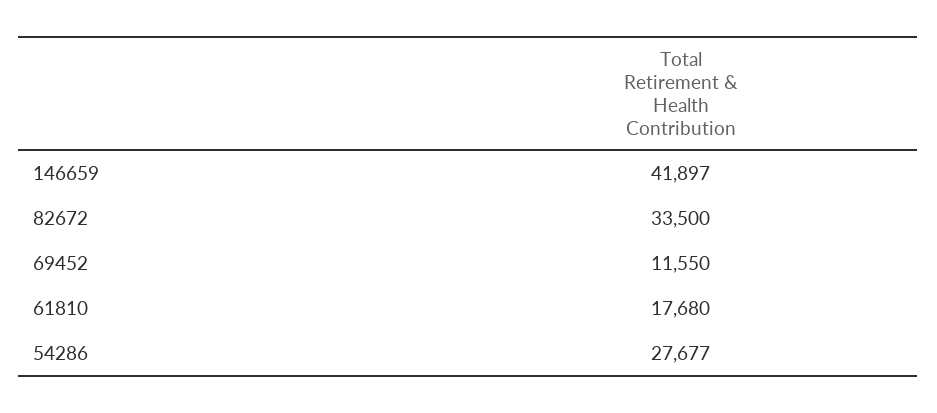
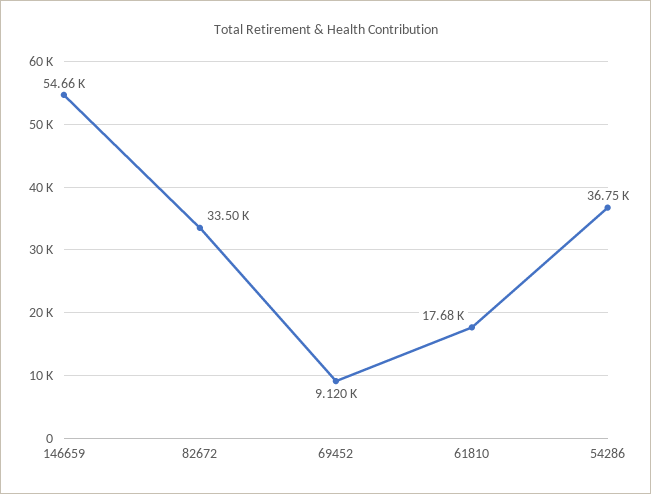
146659: 41897 -> 54660
69452: 11550 -> 9120
54286: 27677 -> 36750

